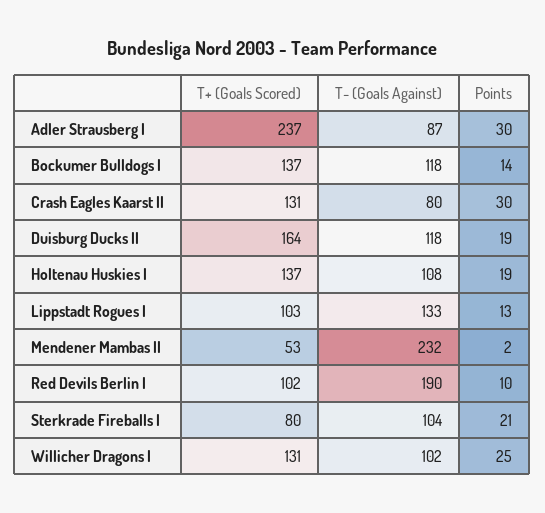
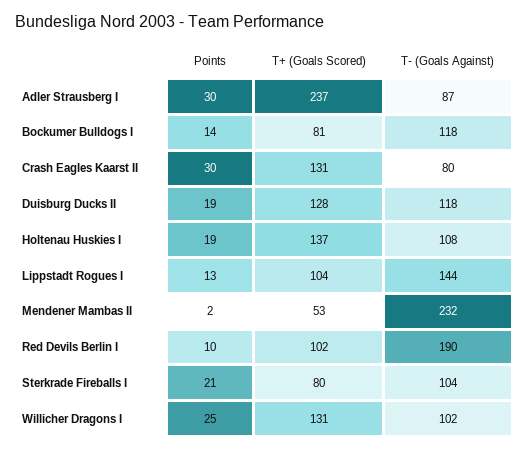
T+ (Goals Scored), Bockumer Bulldogs I: 137 -> 81
T+ (Goals Scored), Duisburg Ducks II: 164 -> 128
T+ (Goals Scored), Lippstadt Rogues I: 103 -> 104
T- (Goals Against), Lippstadt Rogues I: 133 -> 144

